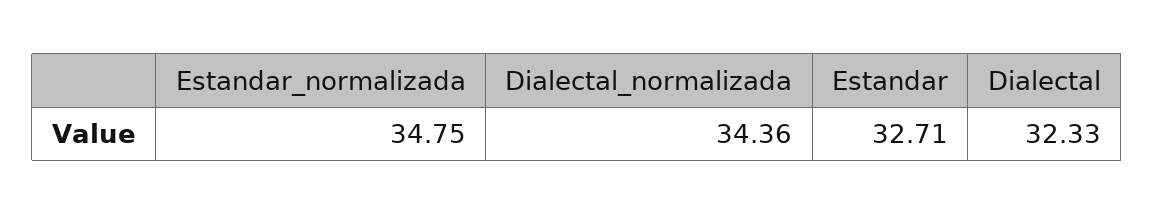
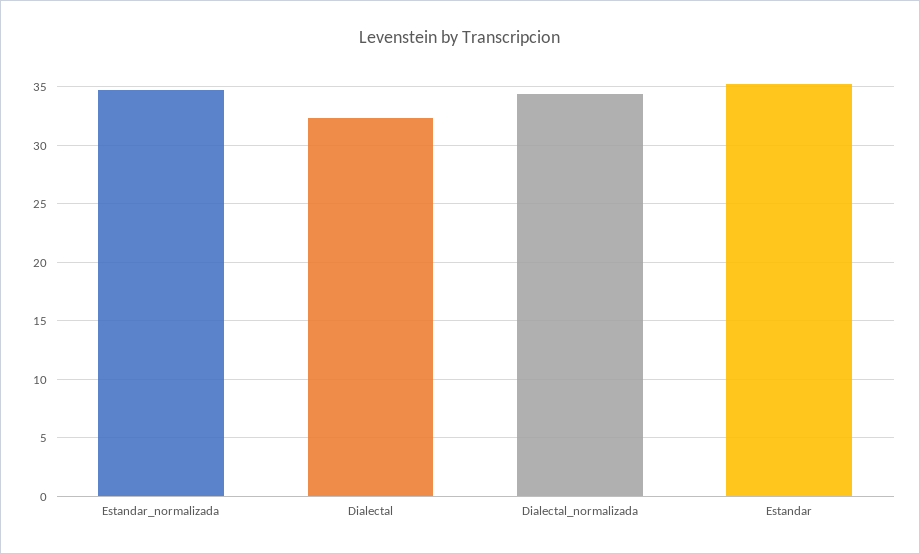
Estandar: 32.71 -> 35

